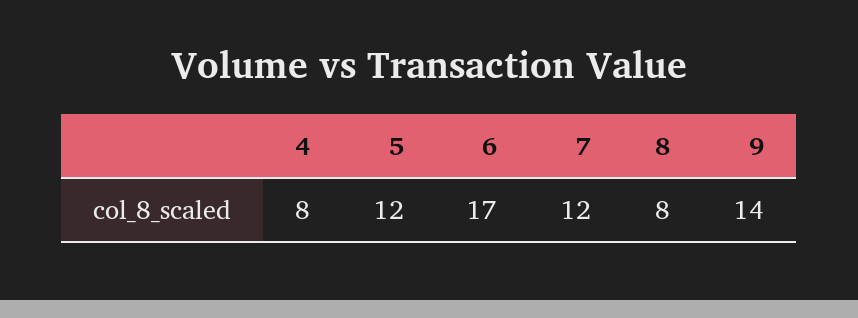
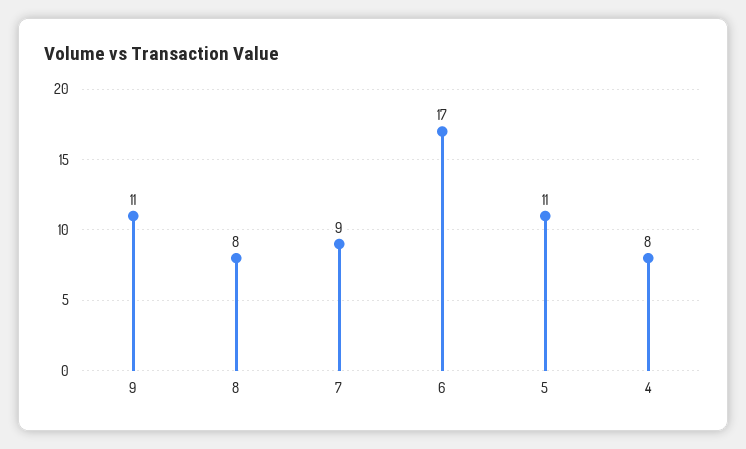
5: 12 -> 11
7: 12 -> 9
9: 14 -> 11

